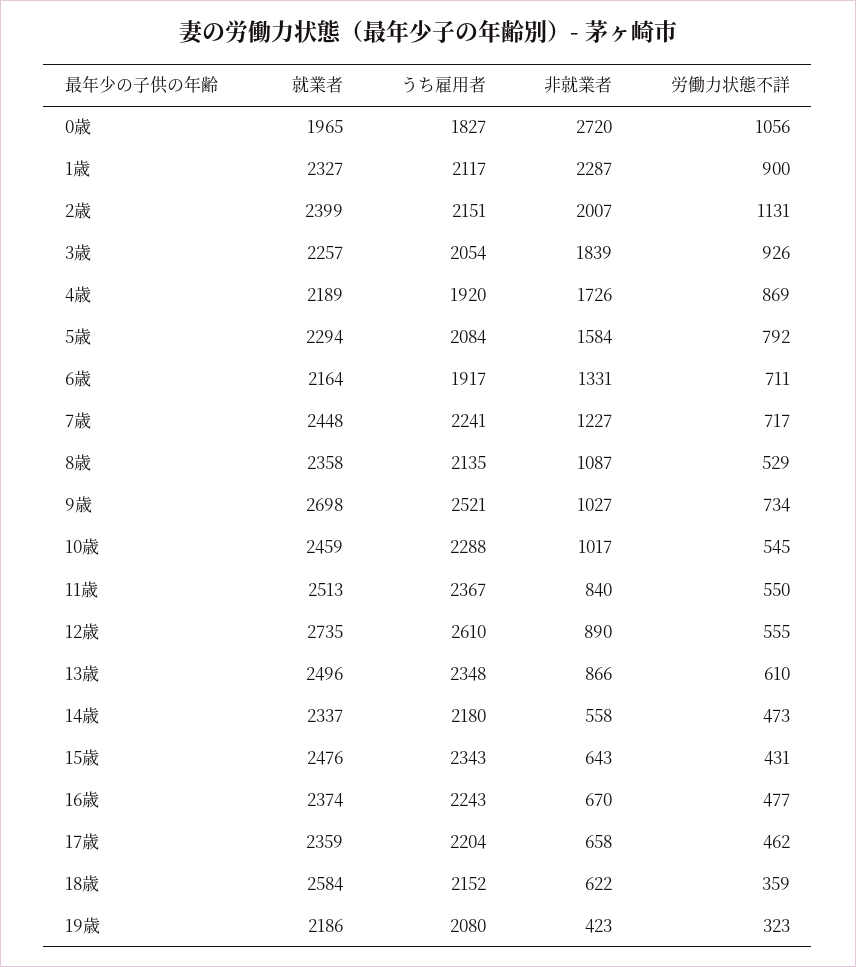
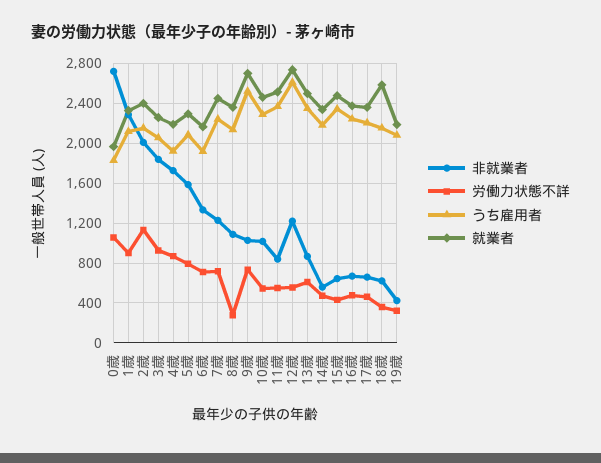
労働力状態不詳, 8歳: 529 -> 300
非就業者, 12歳: 890 -> 1200

